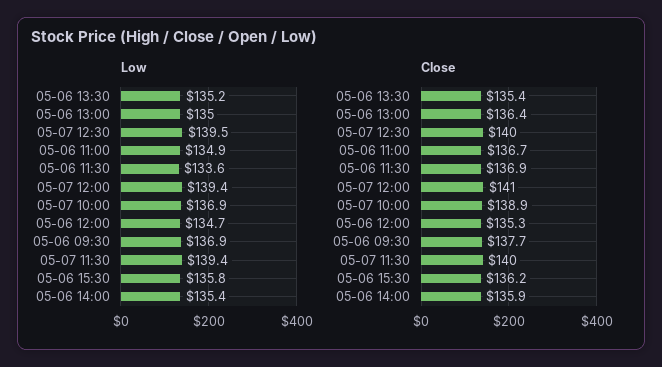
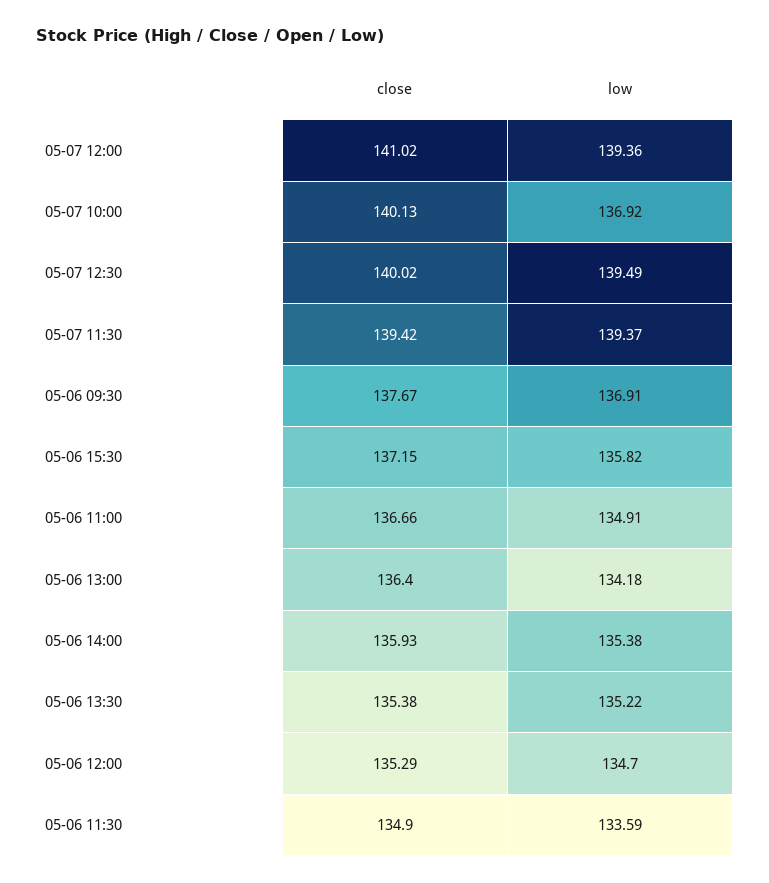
Low, 05-06 13:00: 135 -> 134.18
Close, 05-06 11:30: 136.9 -> 134.9
Close, 05-07 10:00: 138.9 -> 140.13
Close, 05-07 11:30: 140 -> 139.42
Close, 05-06 15:30: 136.2 -> 137.15

